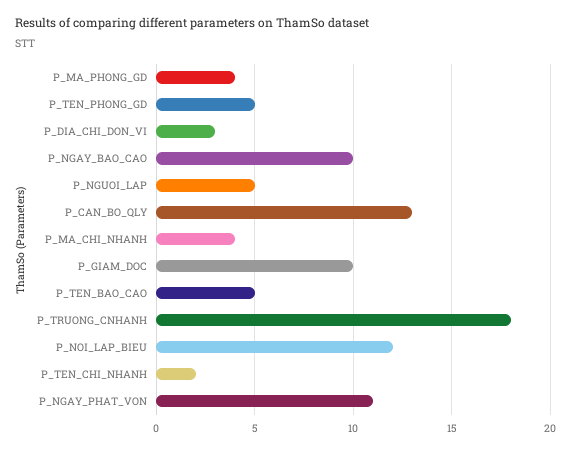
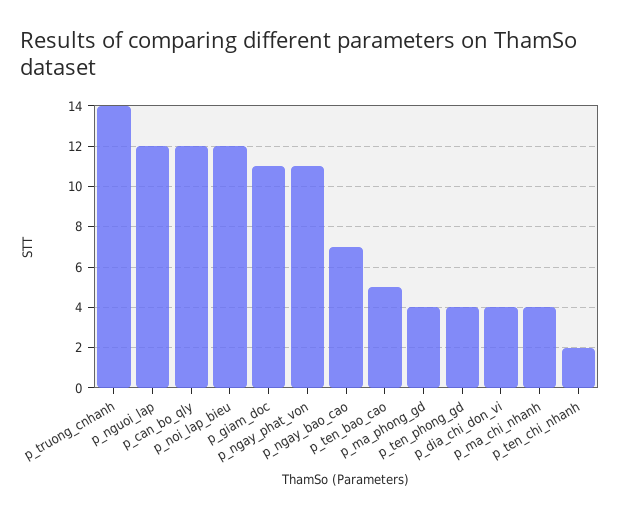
P_TEN_PHONG_GD: 5 -> 4
P_DIA_CHI_DON_VI: 3 -> 4
P_NGAY_BAO_CAO: 10 -> 7
P_NGUOI_LAP: 5 -> 12
P_CAN_BO_QLY: 13 -> 12
P_GIAM_DOC: 10 -> 11
P_TRUONG_CNHANH: 18 -> 14

